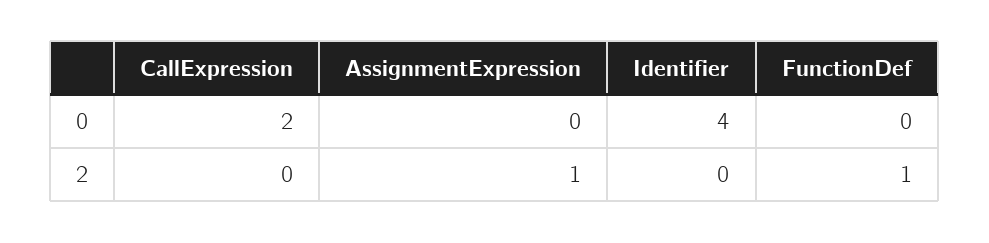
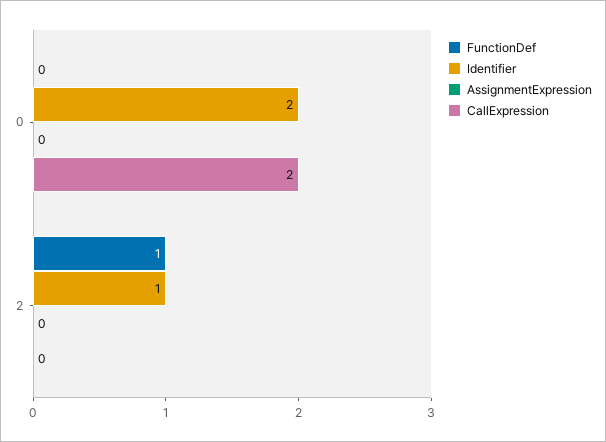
Identifier, 0: 4 -> 2
AssignmentExpression, 2: 1 -> 0
Identifier, 2: 0 -> 1

